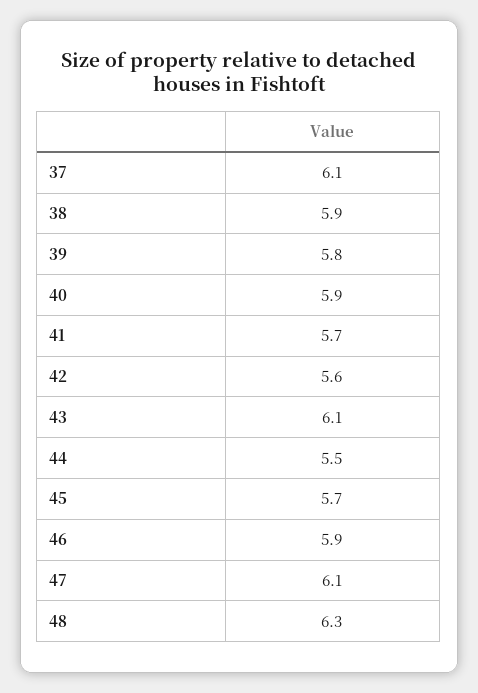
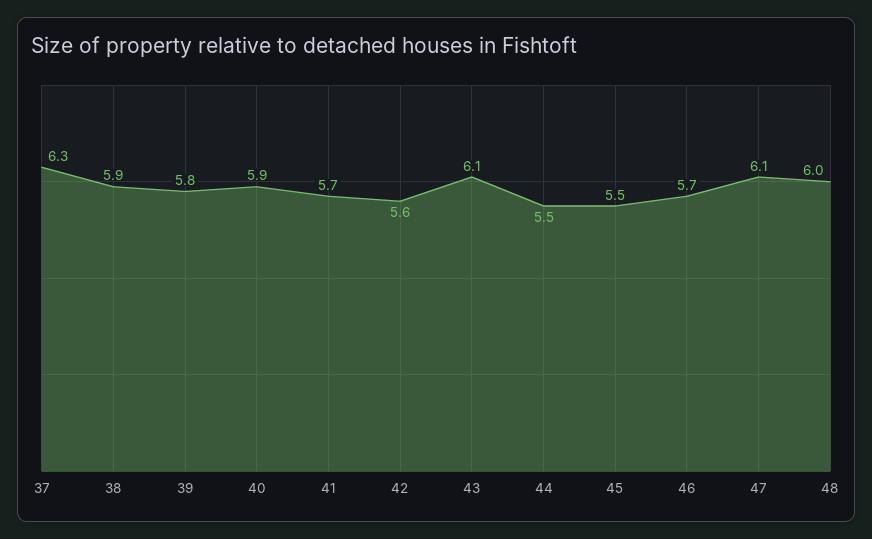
37: 6.1 -> 6.3
45: 5.7 -> 5.5
46: 5.9 -> 5.7
48: 6.3 -> 6

